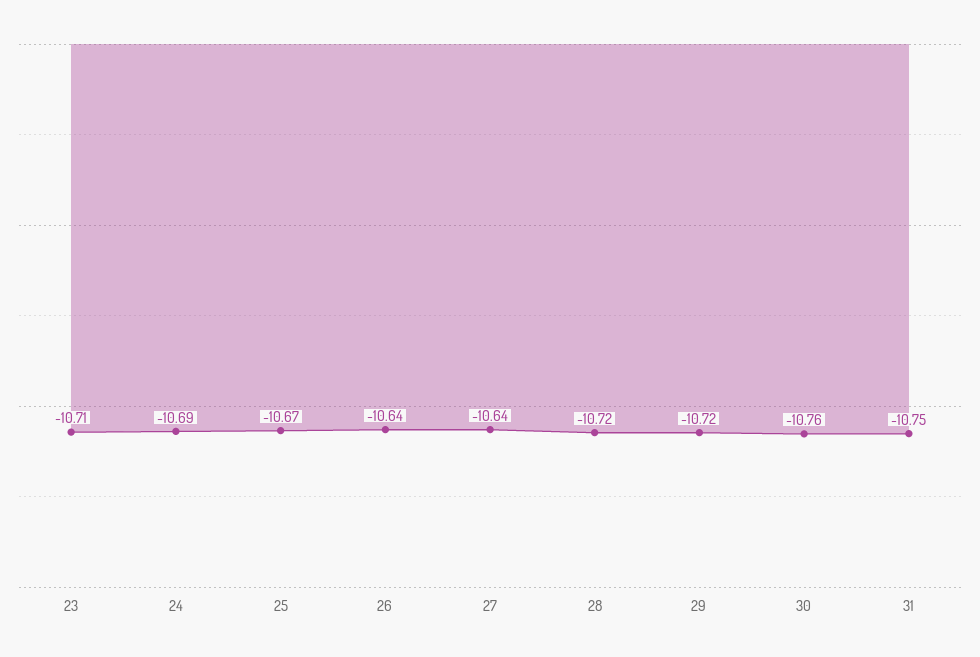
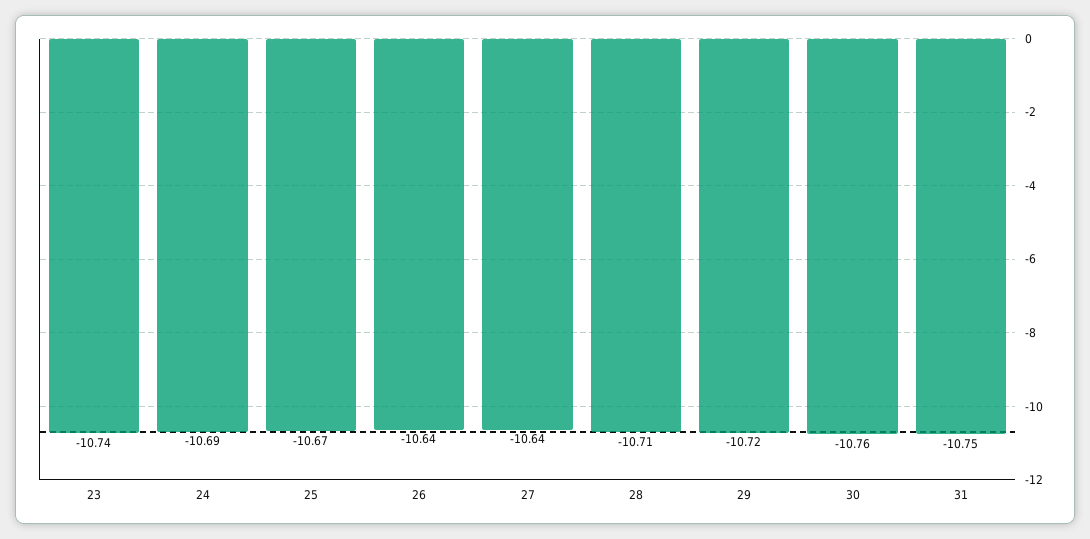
23: -10.71 -> -10.74
28: -10.72 -> -10.71

